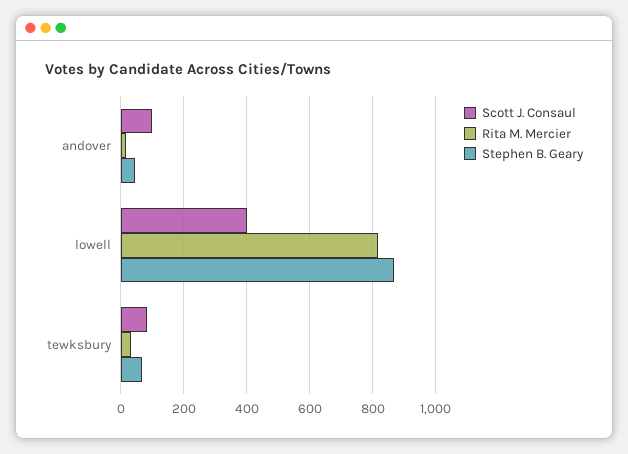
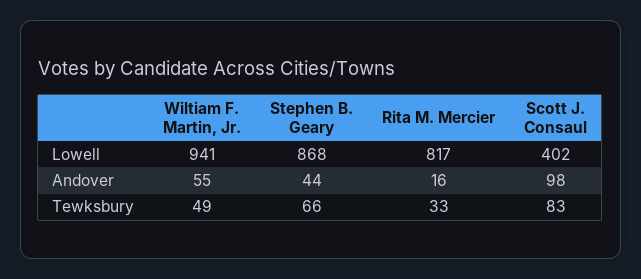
Wiltiam F. Martin, Jr., lowell: none -> 941
Wiltiam F. Martin, Jr., andover: none -> 55
Wiltiam F. Martin, Jr., tewksbury: none -> 49

